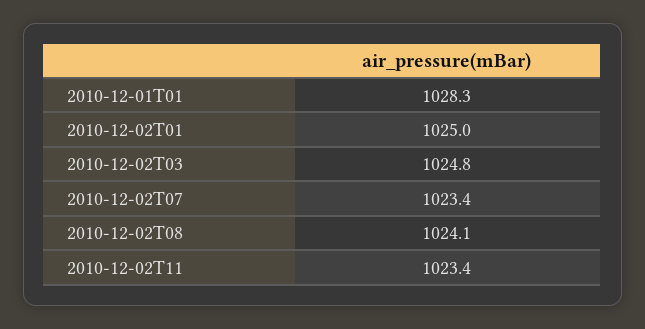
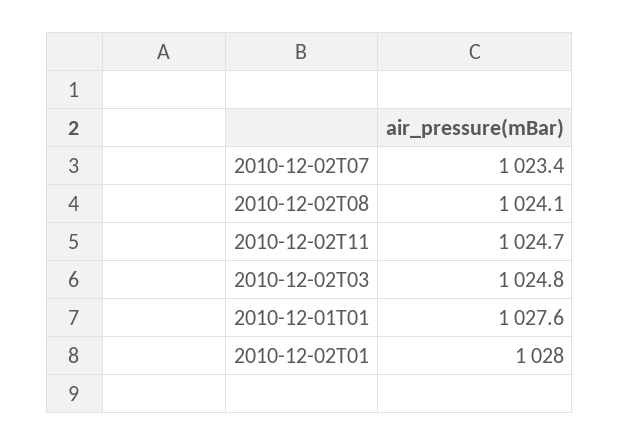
2010-12-01T01: 1028.3 -> 1027.6
2010-12-02T01: 1025 -> 1028
2010-12-02T11: 1023.4 -> 1024.7

